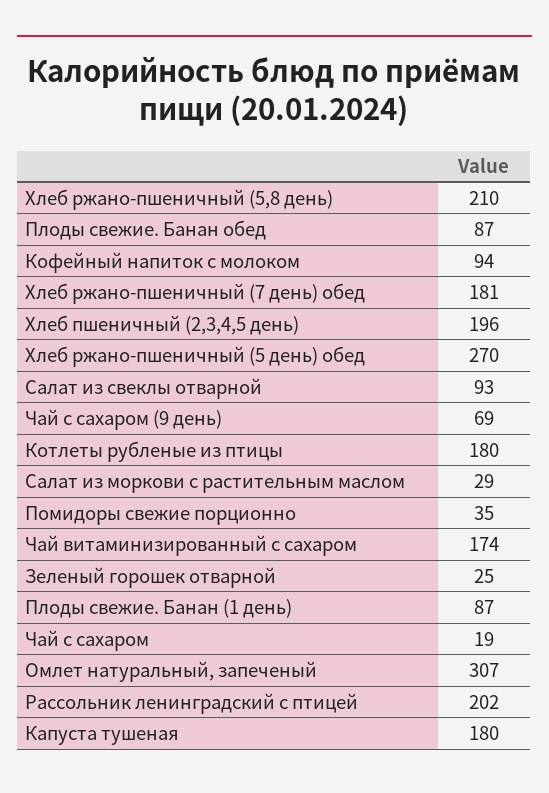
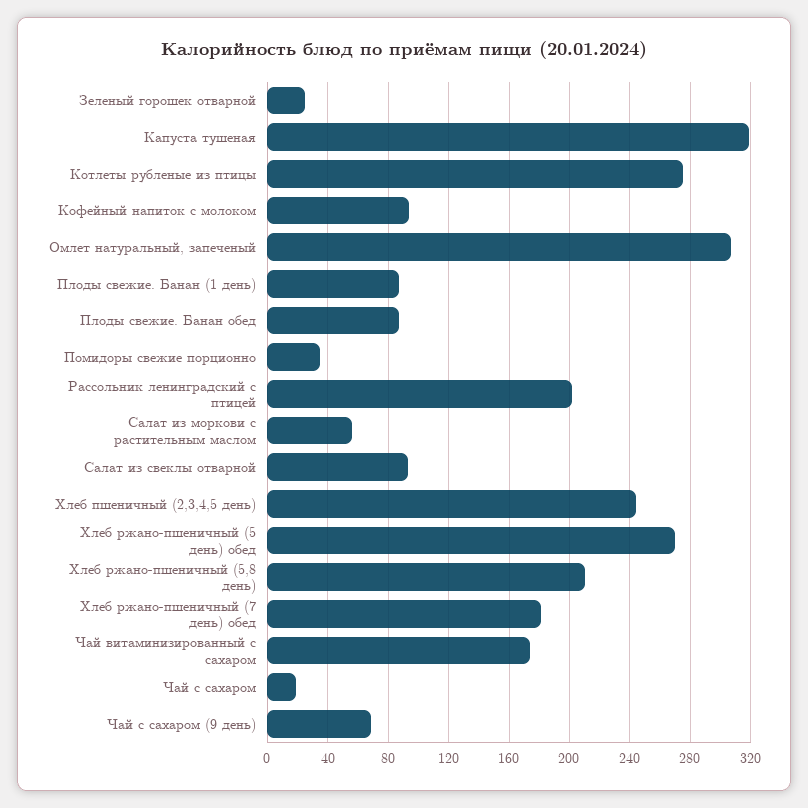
Хлеб пшеничный (2,3,4,5 день): 196 -> 245
Котлеты рубленые из птицы: 180 -> 275
Салат из моркови с растительным маслом: 29 -> 55
Капуста тушеная: 180 -> 320

